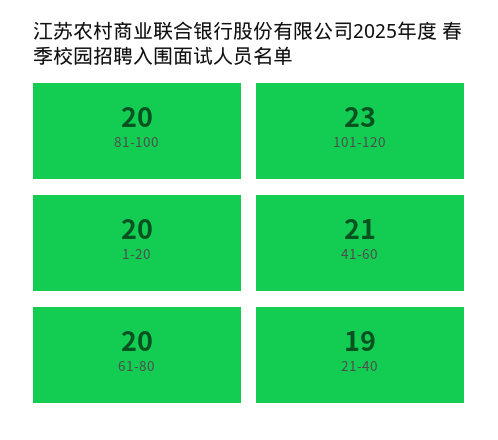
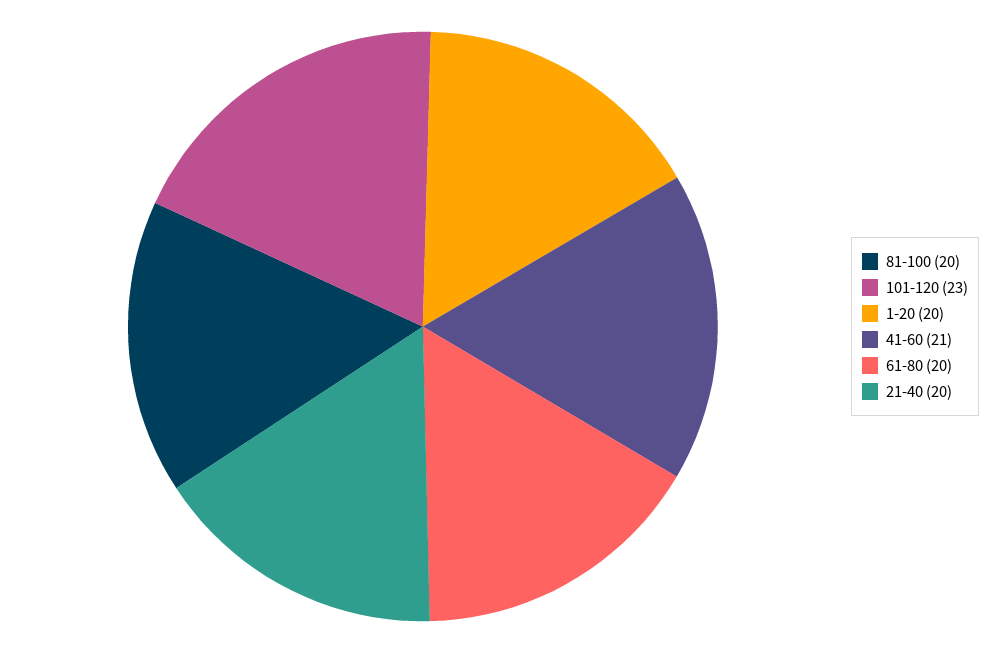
21-40: 19 -> 20

